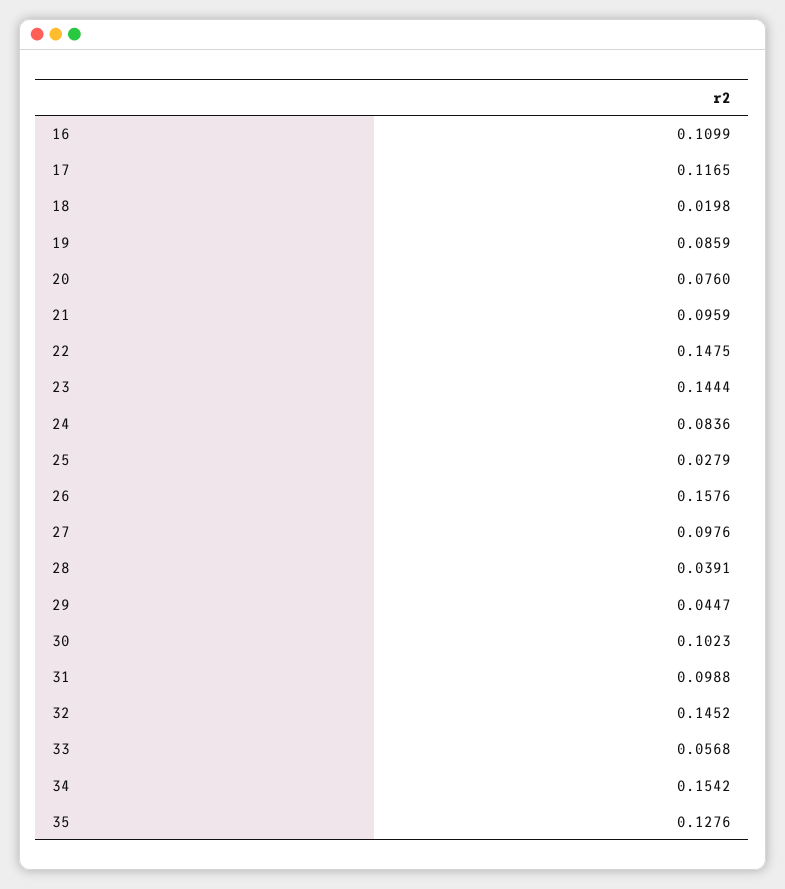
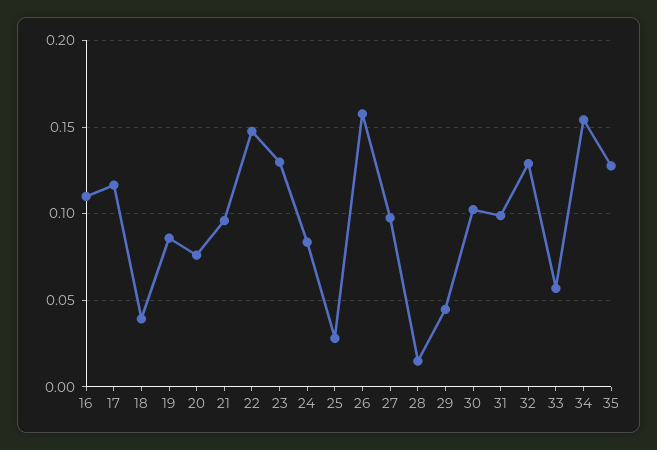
18: 0.0198 -> 0.04
23: 0.1444 -> 0.13
28: 0.0391 -> 0.015
32: 0.1452 -> 0.13

